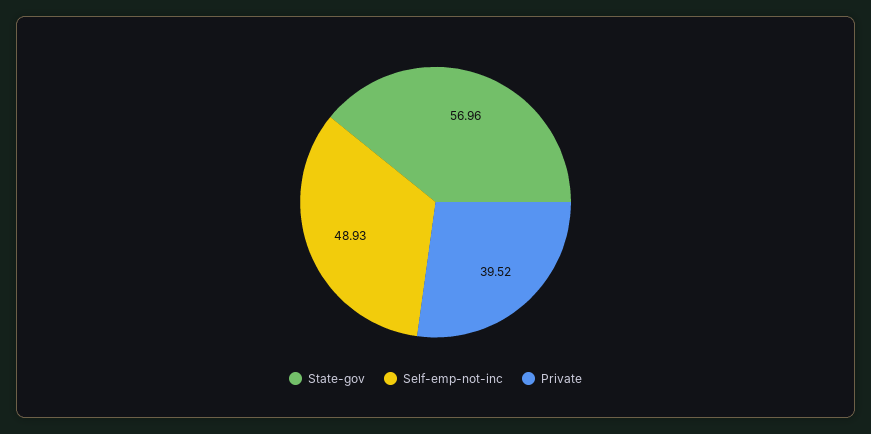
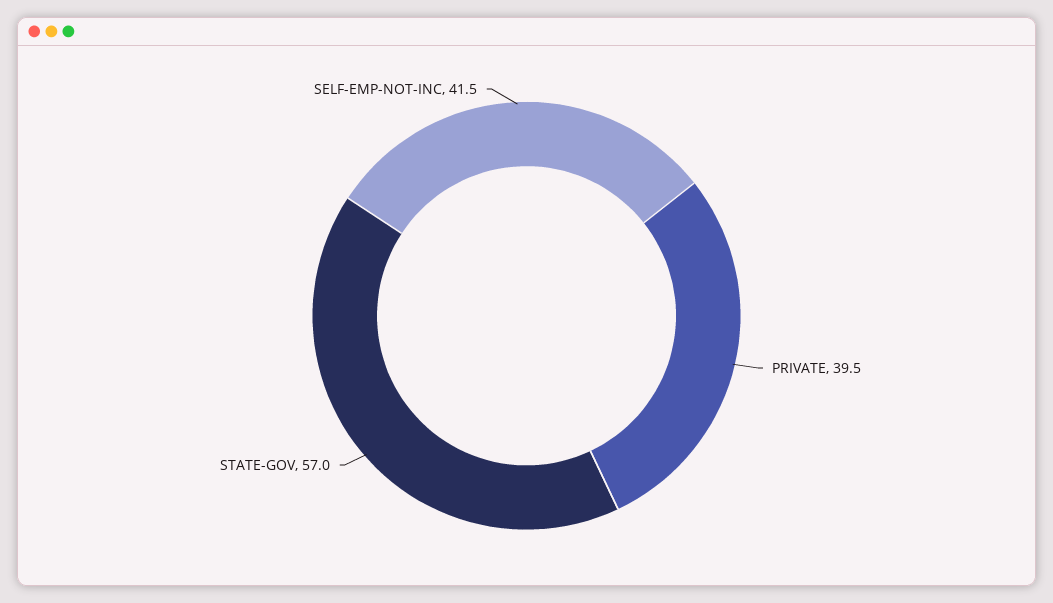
Self-emp-not-inc: 48.93 -> 41.5

